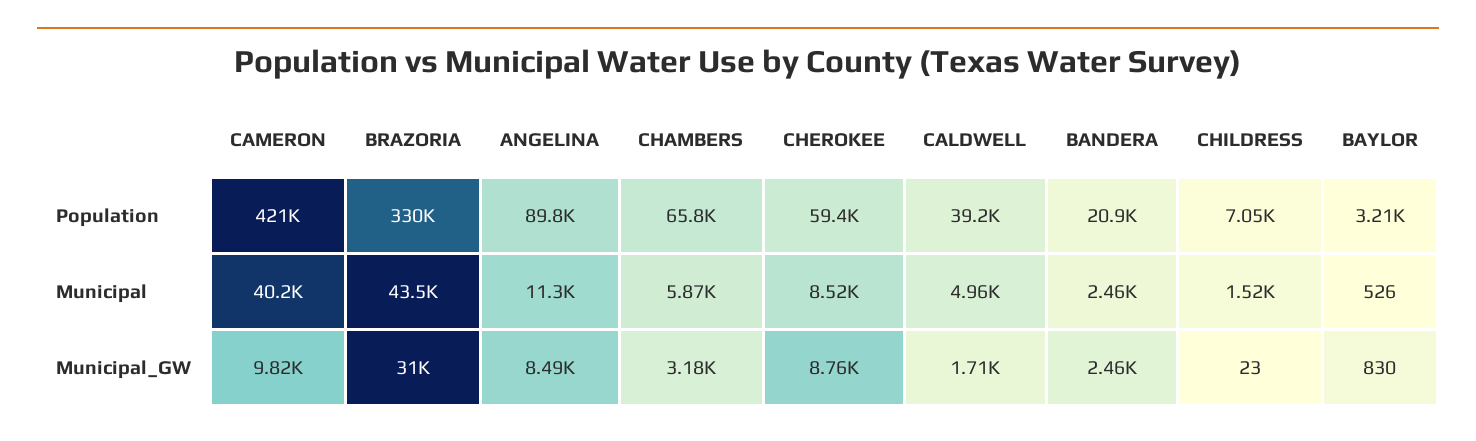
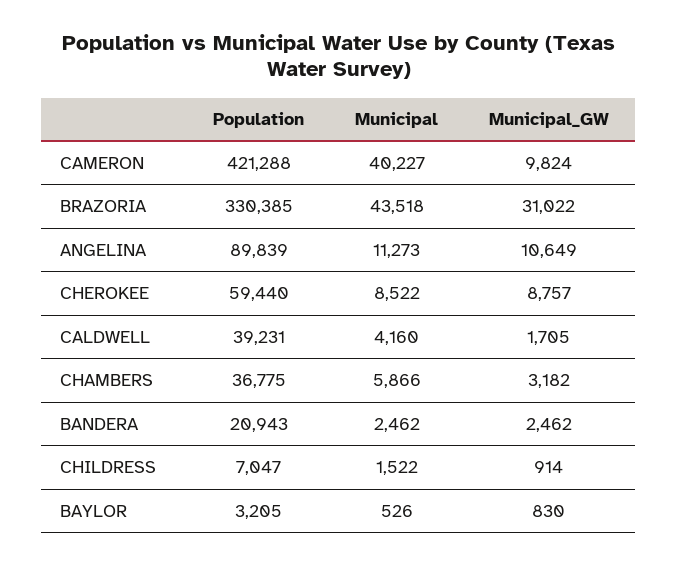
CHAMBERS, Population: 65800 -> 36775
CALDWELL, Municipal: 4960 -> 4160
ANGELINA, Municipal_GW: 8490 -> 10649
CHILDRESS, Municipal_GW: 23 -> 914

